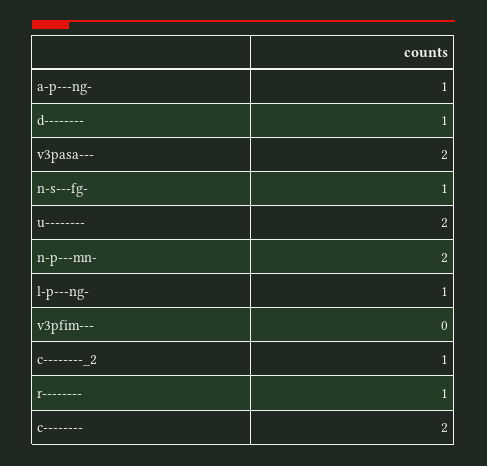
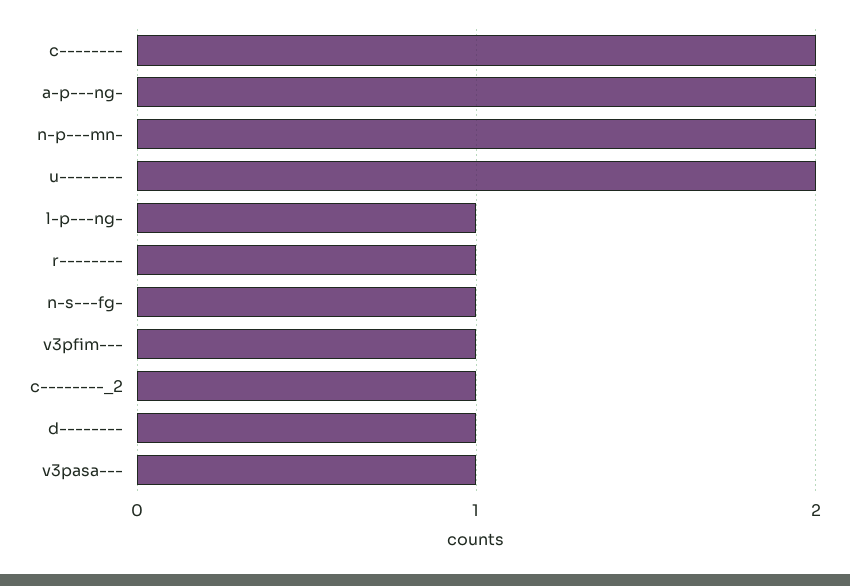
a-p---ng-: 1 -> 2
v3pasa---: 2 -> 1
v3pfim---: 0 -> 1

